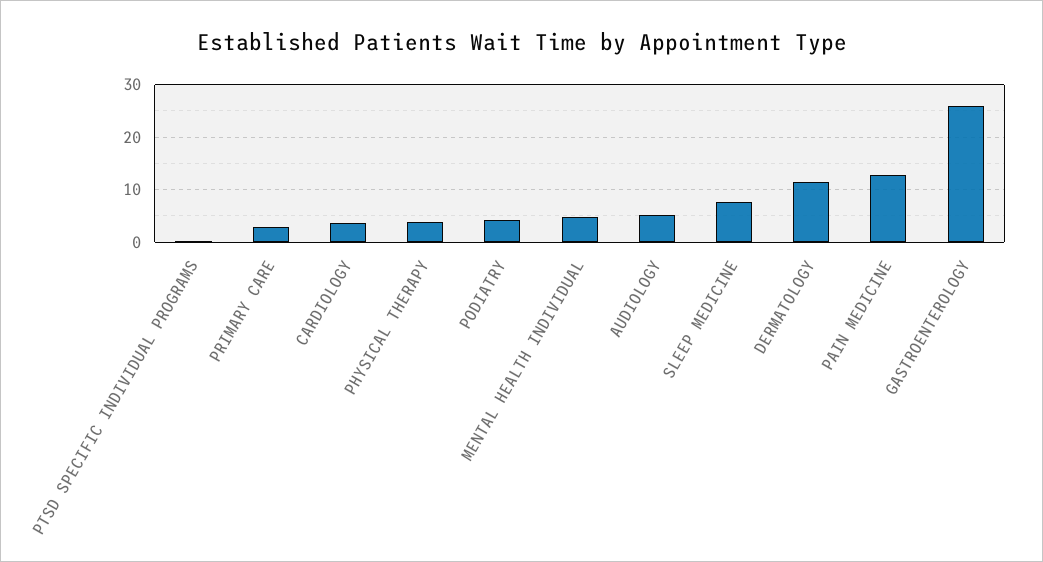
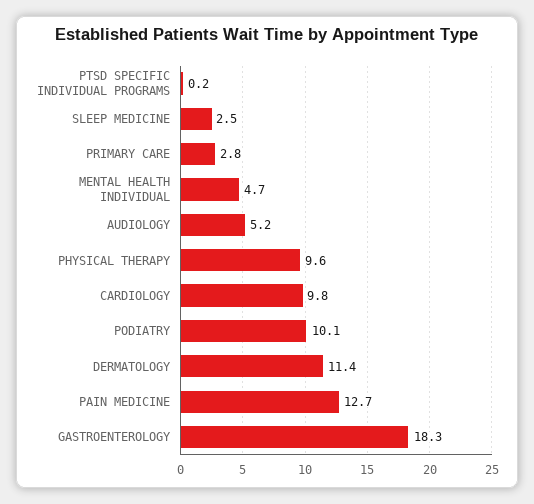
CARDIOLOGY: 4 -> 9.8
PHYSICAL THERAPY: 4 -> 9.6
PODIATRY: 4 -> 10.1
SLEEP MEDICINE: 8 -> 2.5
GASTROENTEROLOGY: 26 -> 18.3

